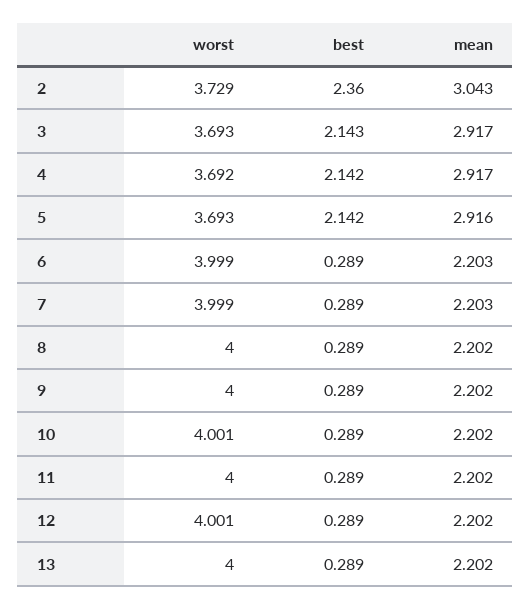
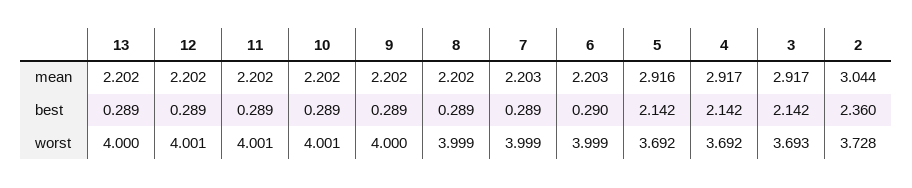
worst, 2: 3.729 -> 3.728
mean, 2: 3.043 -> 3.044
best, 3: 2.143 -> 2.142
worst, 5: 3.693 -> 3.692
best, 6: 0.289 -> 0.29
worst, 8: 4 -> 3.999
worst, 11: 4 -> 4.001

